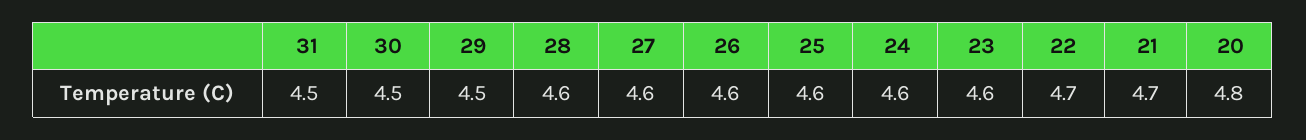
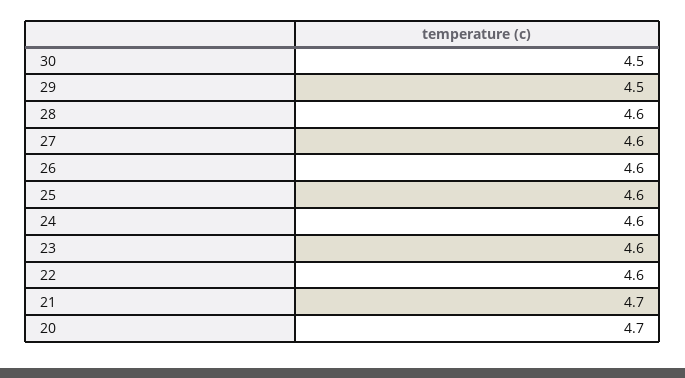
31: 4.5 -> none
22: 4.7 -> 4.6
20: 4.8 -> 4.7

